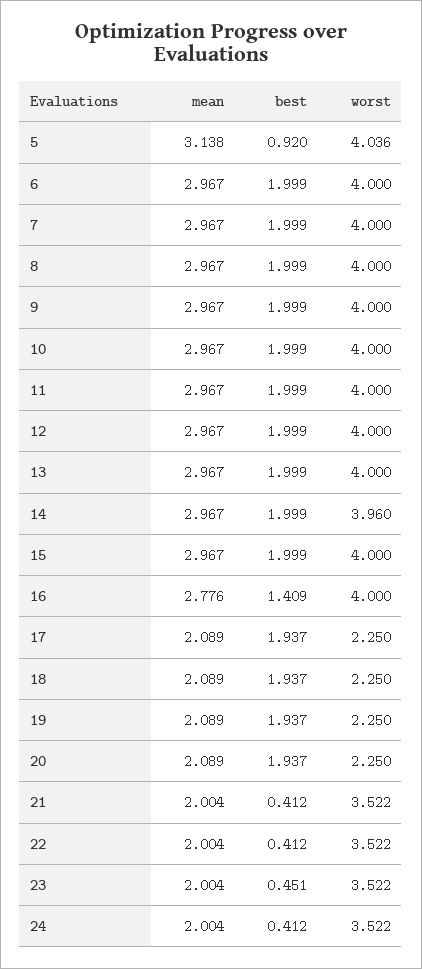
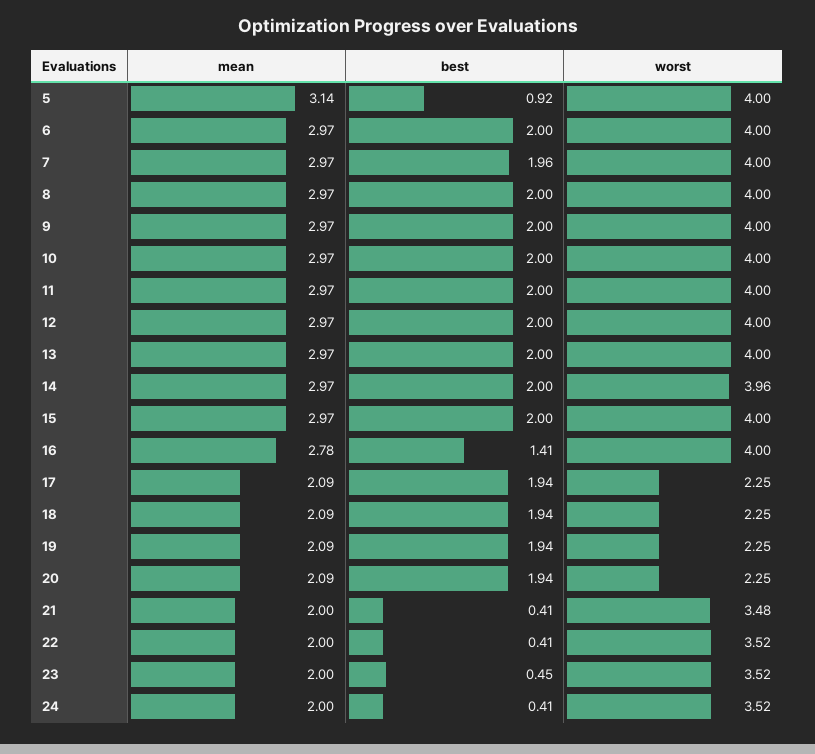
worst, 5: 4.036 -> 4
best, 7: 1.999 -> 1.96
worst, 21: 3.522 -> 3.48

